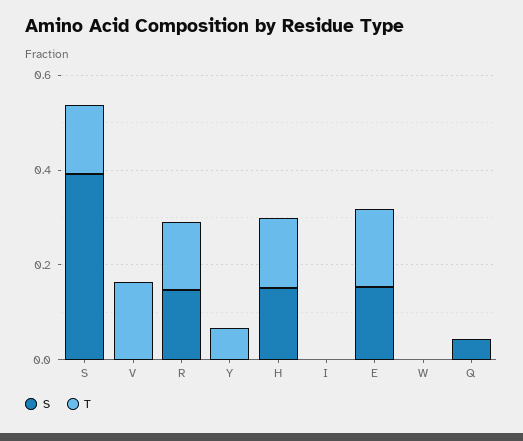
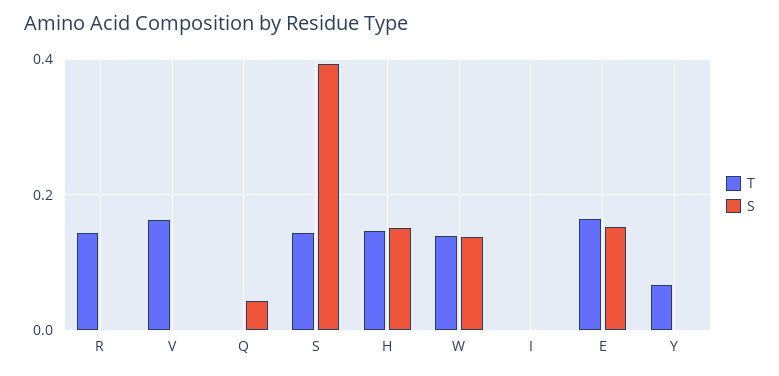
S, R: 0.15 -> 0
S, W: 0 -> 0.14
T, W: 0 -> 0.14

